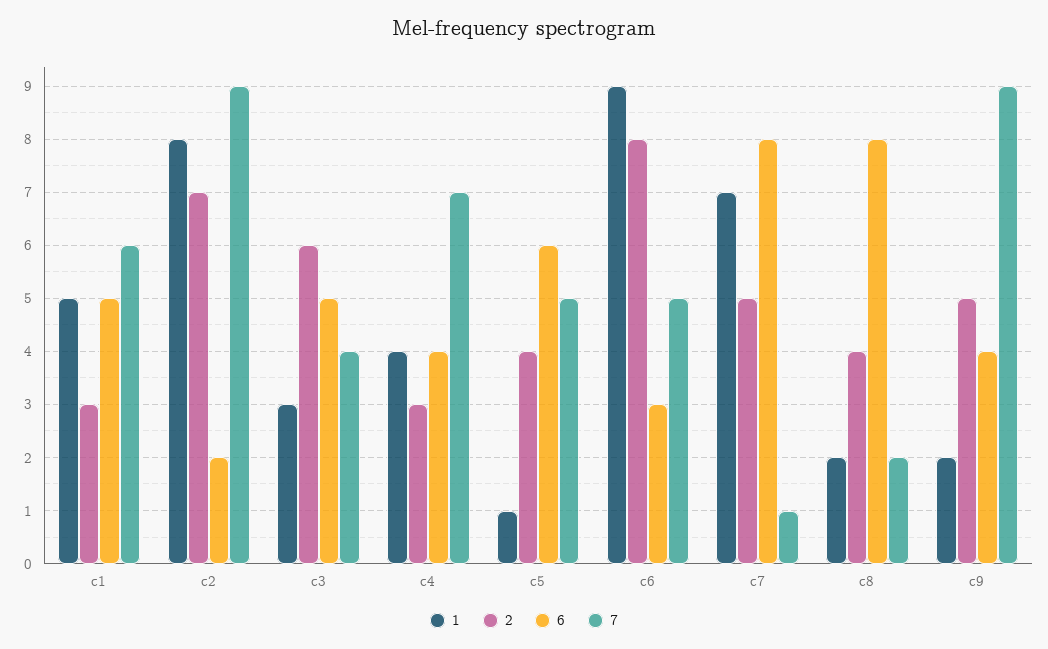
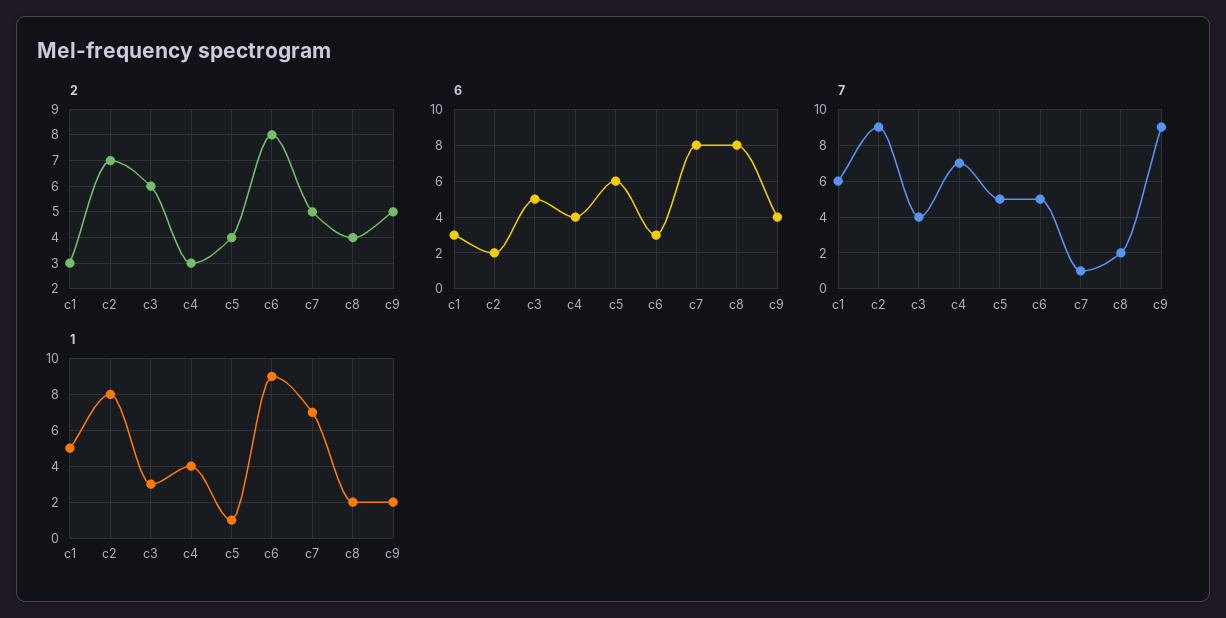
6, c1: 5 -> 3

